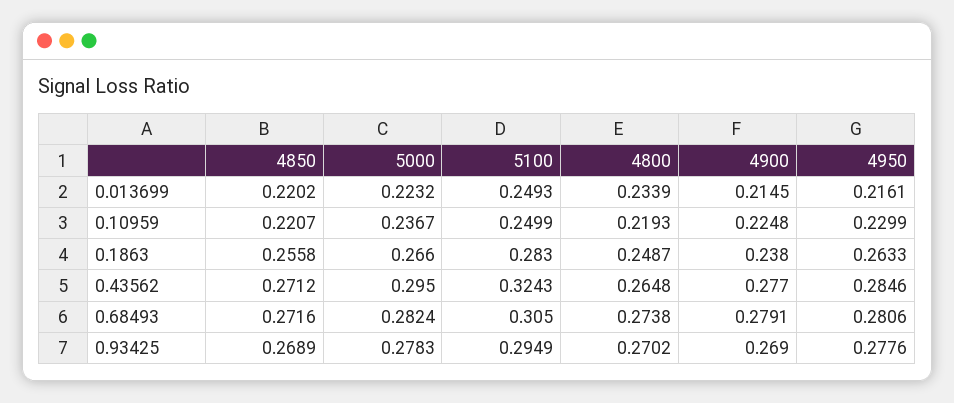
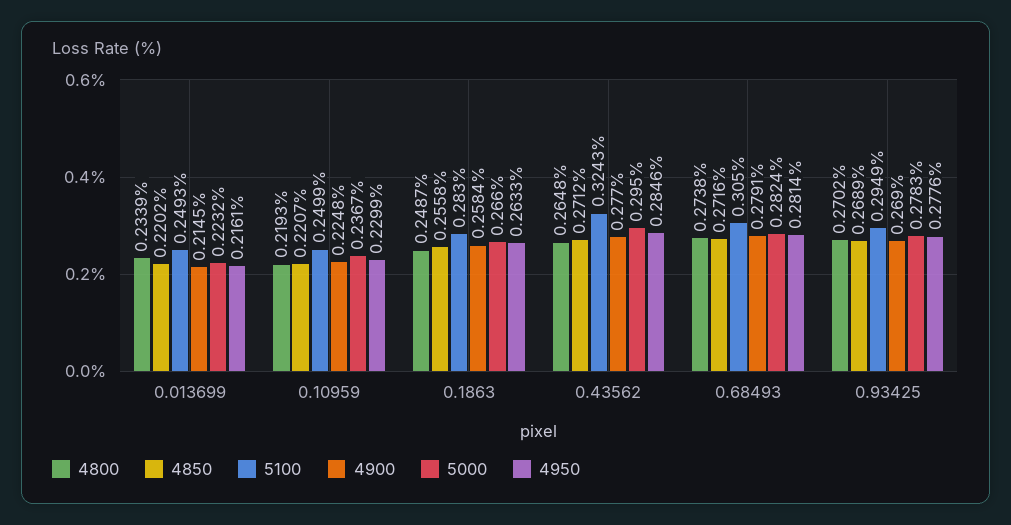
4900, 0.1863: 0.238 -> 0.2584
4950, 0.68493: 0.2806 -> 0.2814

